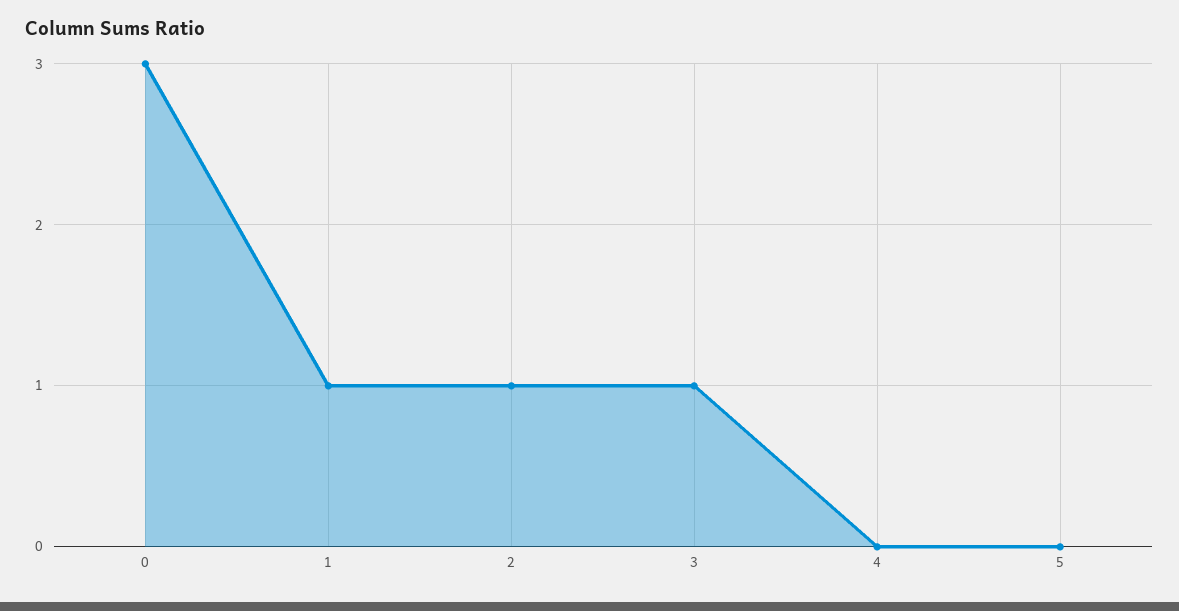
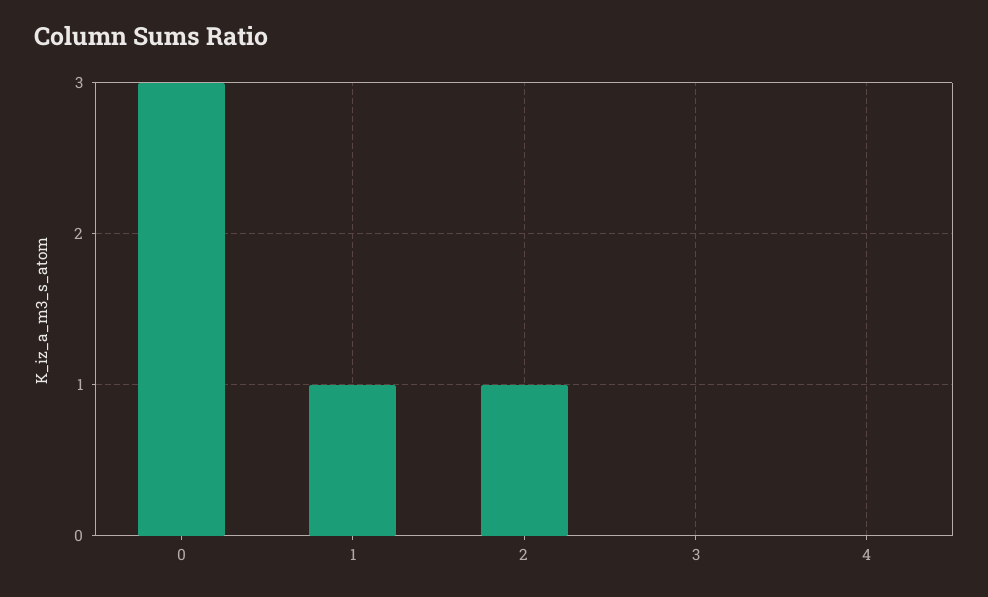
3: 1 -> 0
5: 0 -> none

